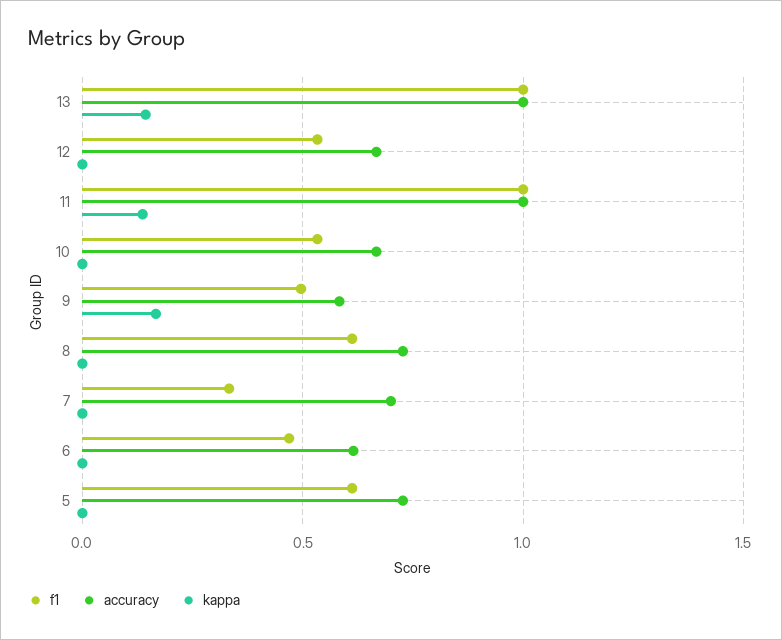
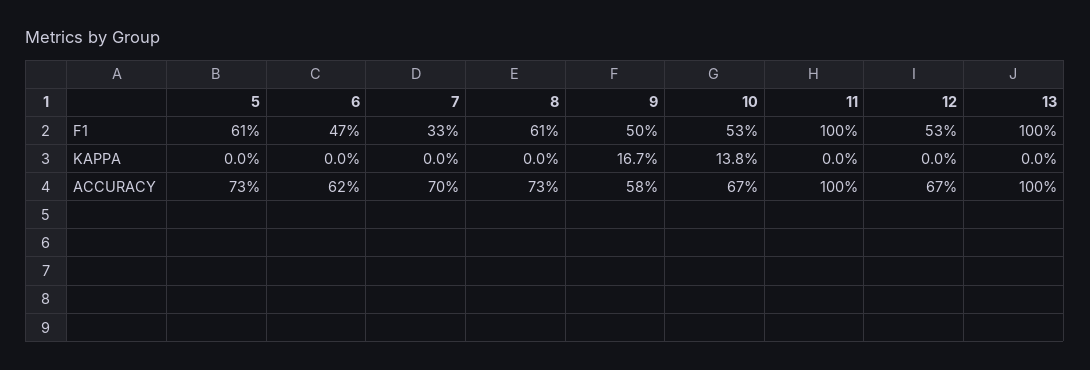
kappa, 13: 0.15 -> 0
kappa, 11: 0.15 -> 0
kappa, 10: 0 -> 0.138

